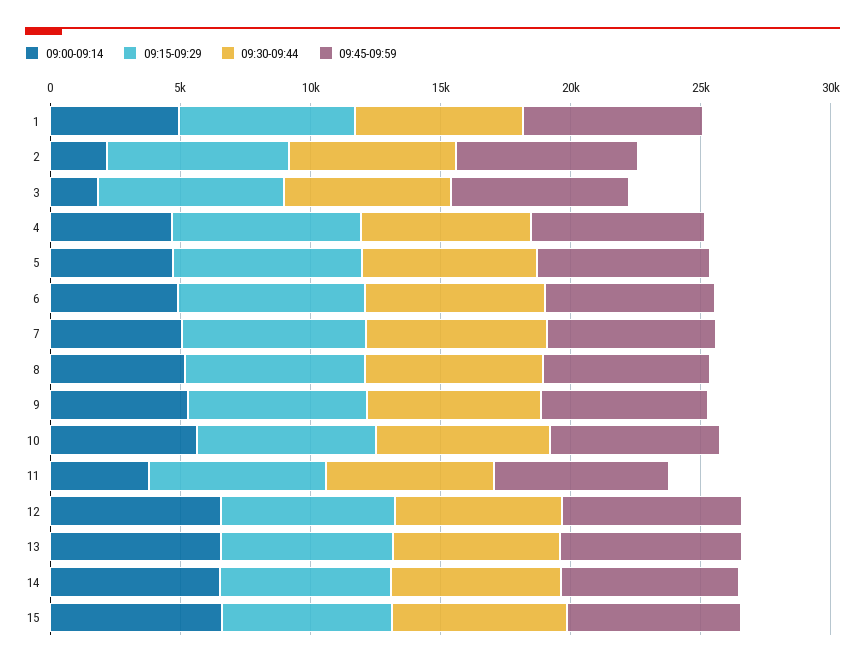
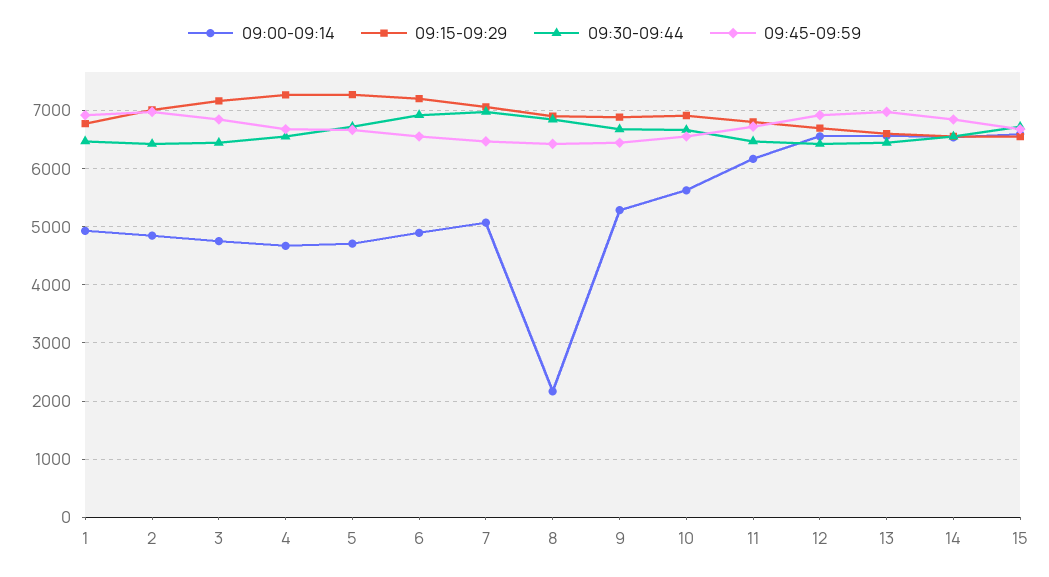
09:00-09:14, 2: 2000 -> 4800
09:00-09:14, 3: 2000 -> 4800
09:00-09:14, 8: 5000 -> 2200
09:00-09:14, 11: 4000 -> 6200

